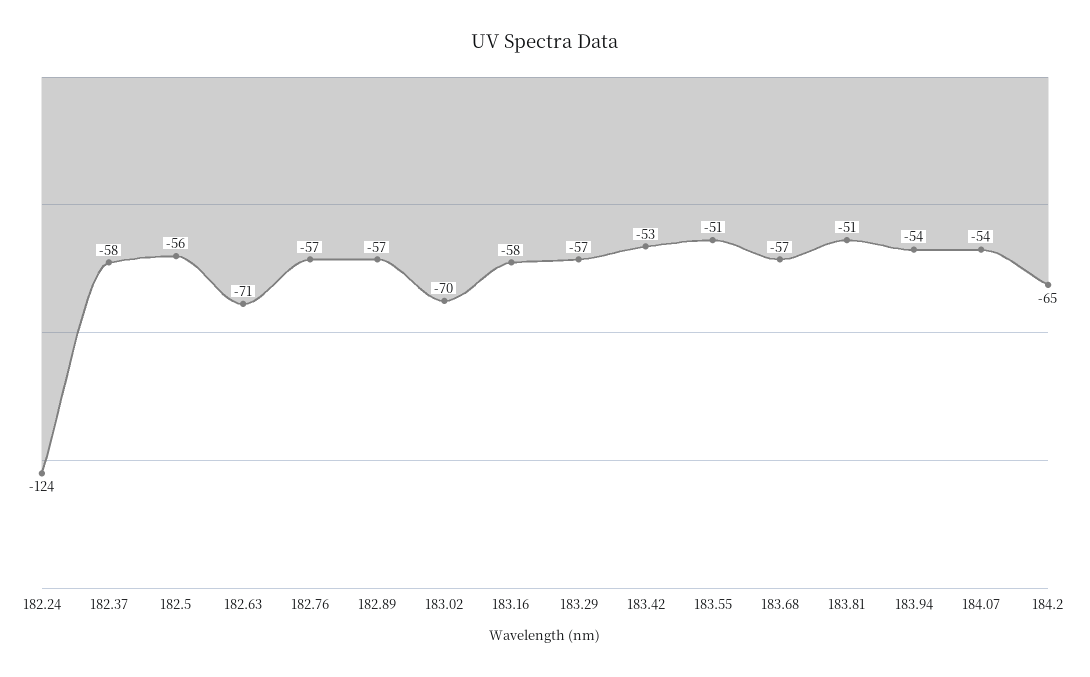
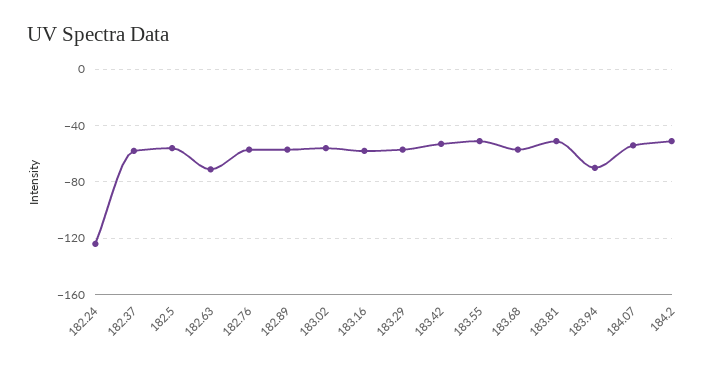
183.02: -70 -> -55
183.94: -54 -> -70
184.2: -65 -> -50

